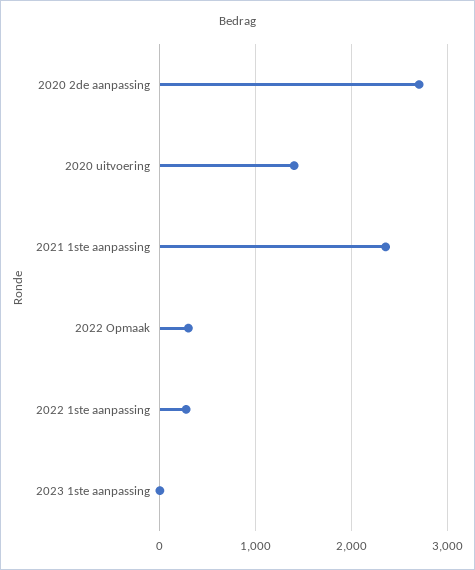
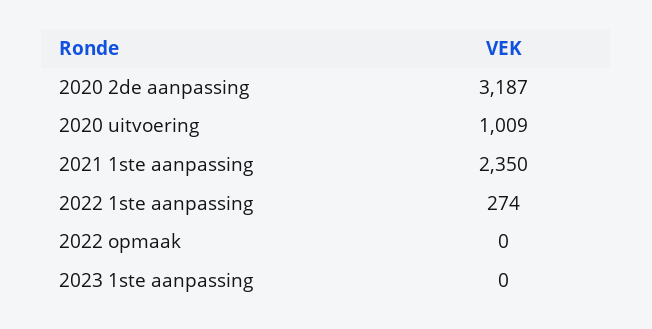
2020 2de aanpassing: 2700 -> 3187
2020 uitvoering: 1400 -> 1009
2022 Opmaak: 300 -> 0

